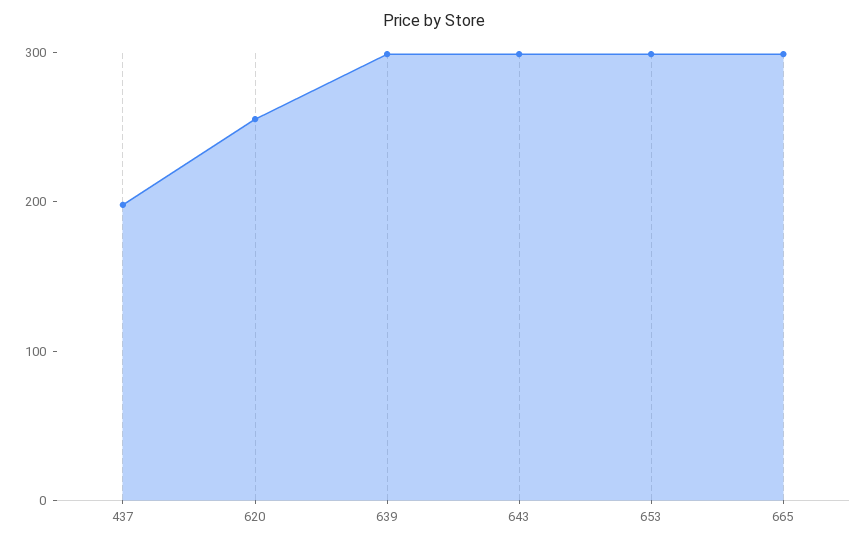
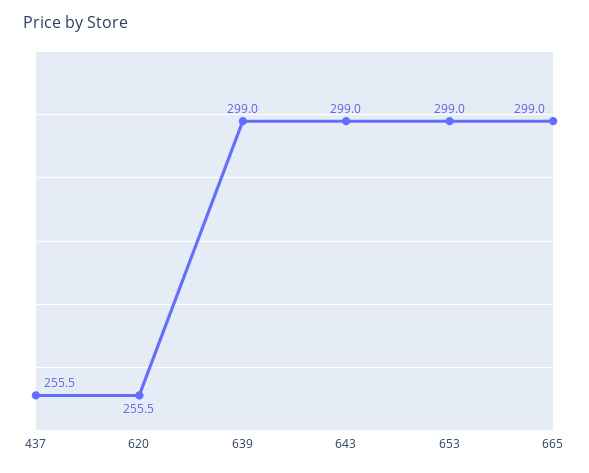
437: 200 -> 255.5

